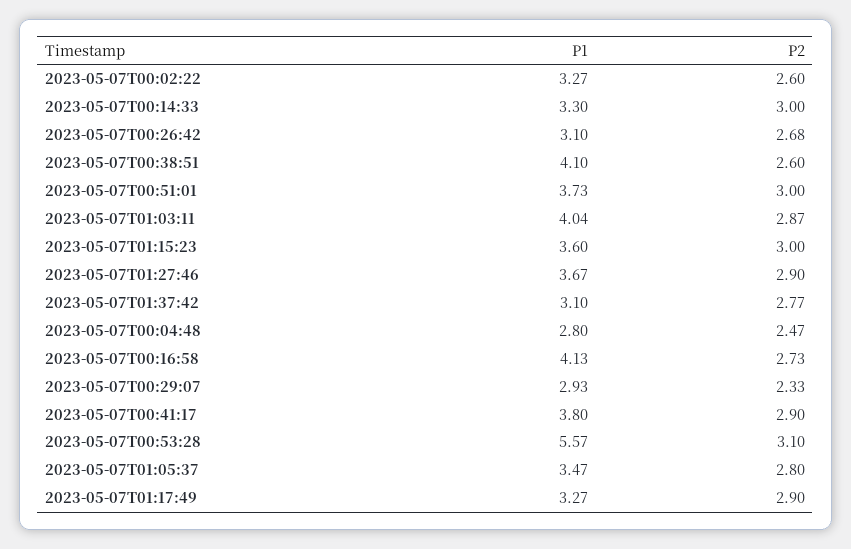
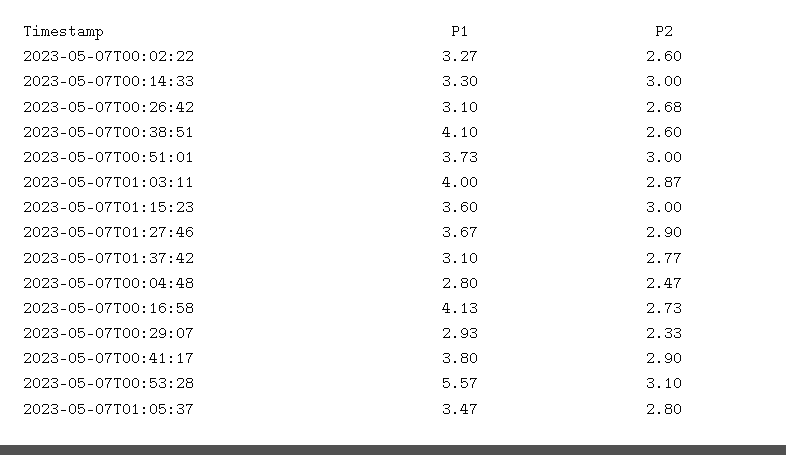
P1, 2023-05-07T01:03:11: 4.04 -> 4
P1, 2023-05-07T01:17:49: 3.27 -> none
P2, 2023-05-07T01:17:49: 2.9 -> none

